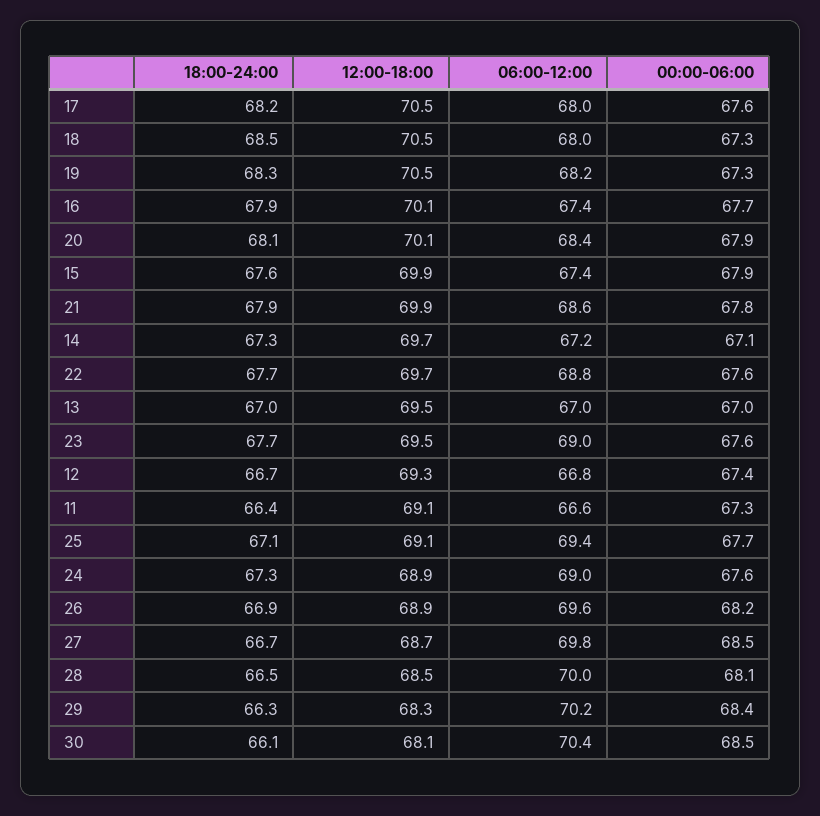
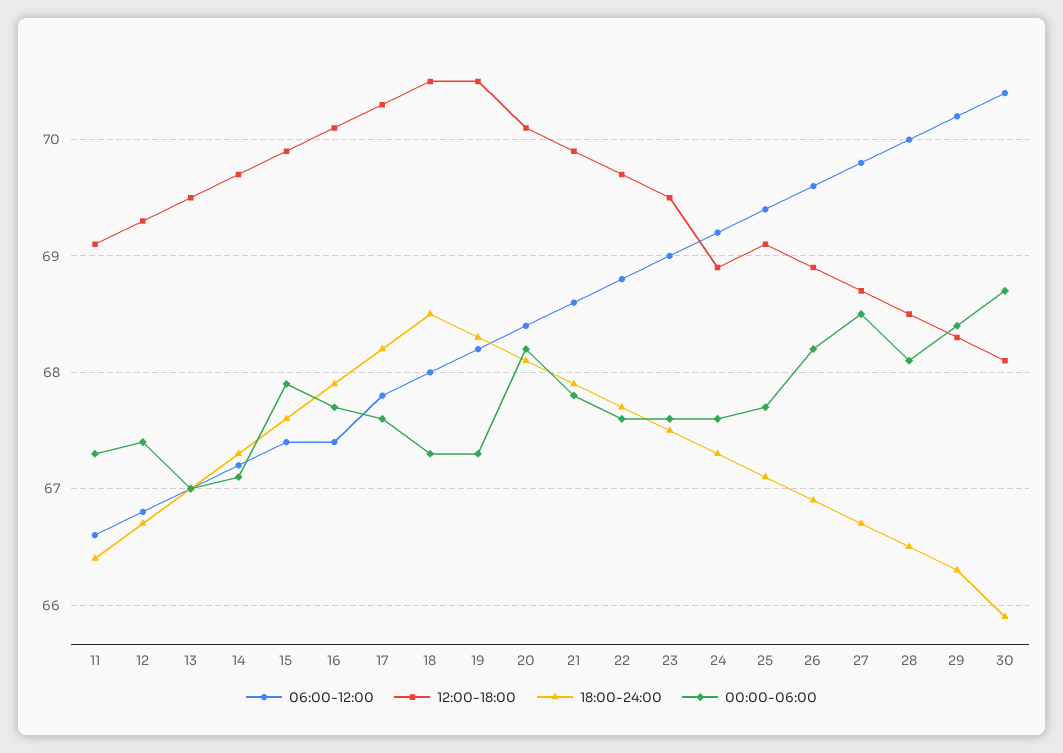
12:00-18:00, 17: 70.5 -> 70.3
06:00-12:00, 17: 68 -> 67.8
00:00-06:00, 20: 67.9 -> 68.2
18:00-24:00, 23: 67.7 -> 67.5
06:00-12:00, 24: 69 -> 69.2
18:00-24:00, 30: 66.1 -> 65.9
00:00-06:00, 30: 68.5 -> 68.7

